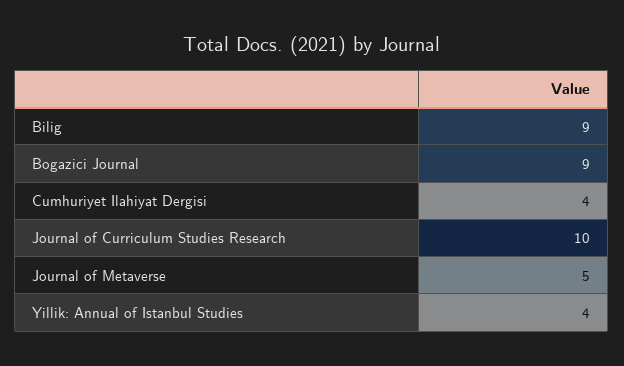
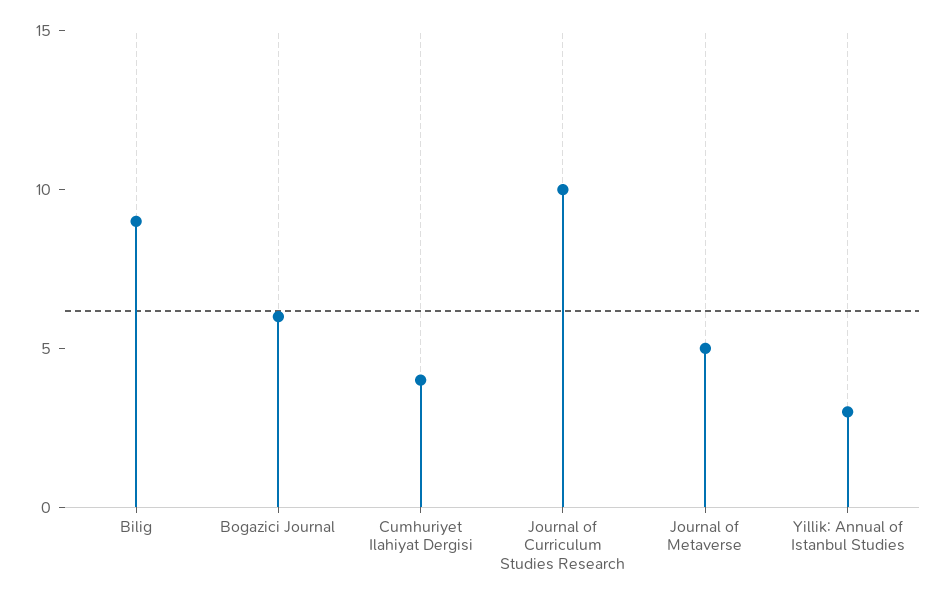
Bogazici Journal: 9 -> 6
Yillik: Annual of Istanbul Studies: 4 -> 3

